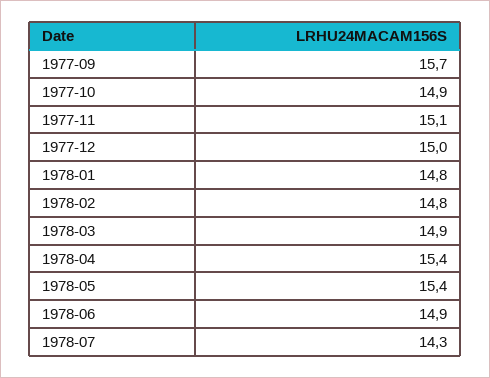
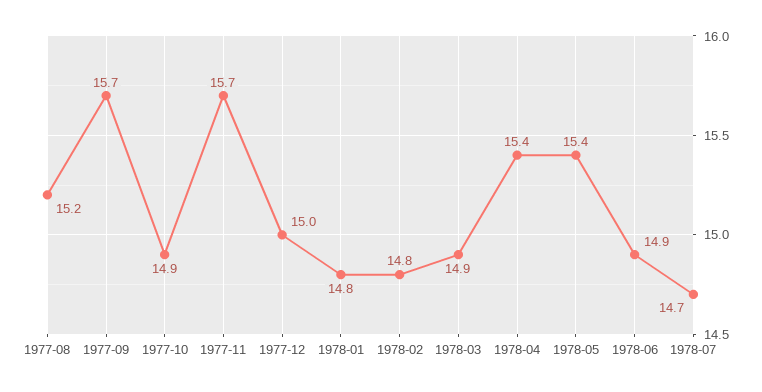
1977-11: 15.1 -> 15.7
1978-07: 14.3 -> 14.7
1977-08: none -> 15.2

